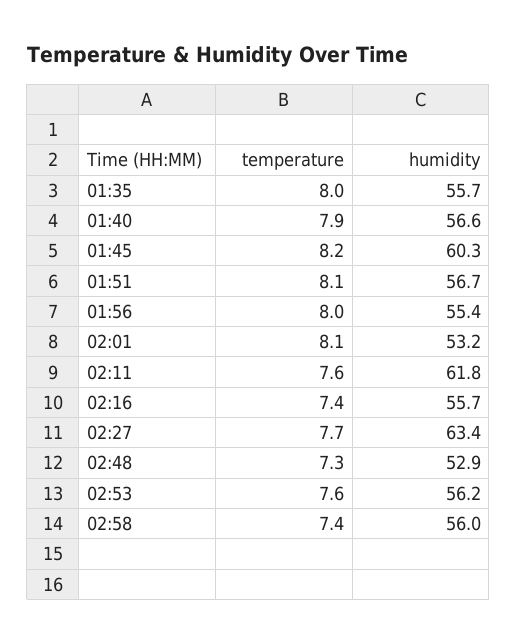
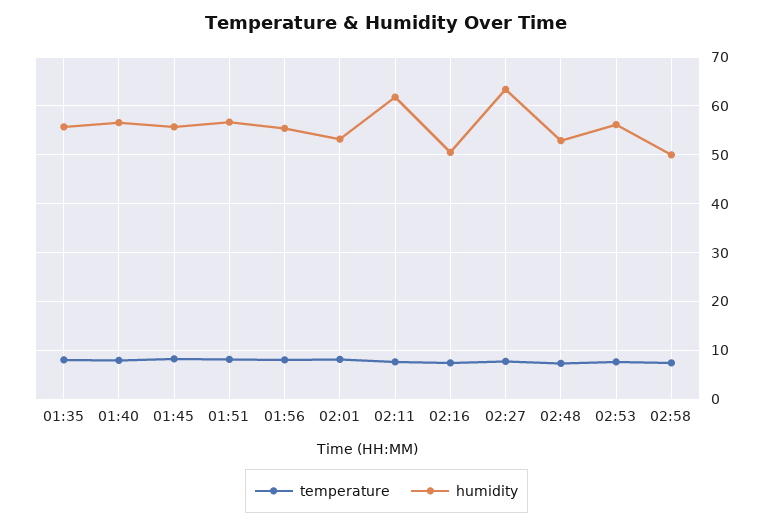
humidity, 01:45: 60.3 -> 56
humidity, 02:16: 55.7 -> 50
humidity, 02:58: 56 -> 50

